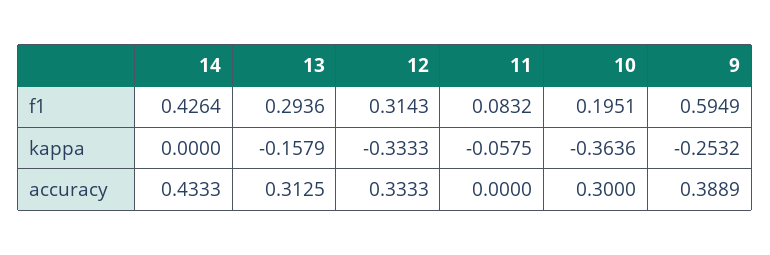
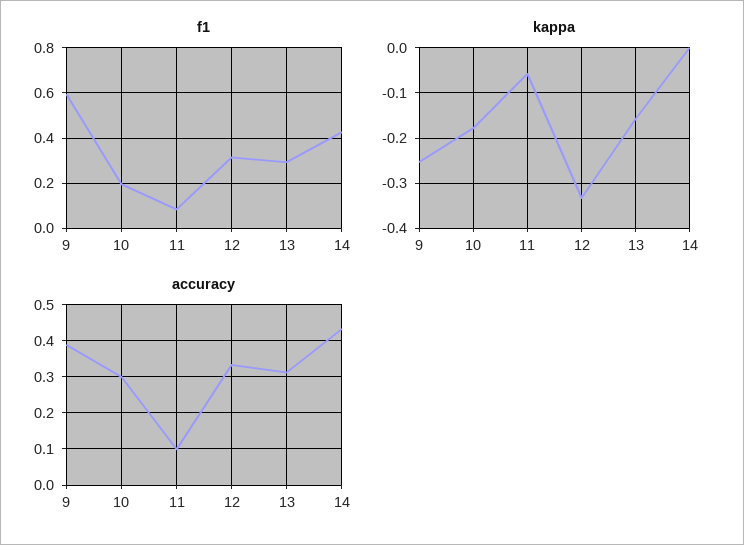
kappa, 10: -0.3636 -> -0.18
accuracy, 11: 0 -> 0.1

